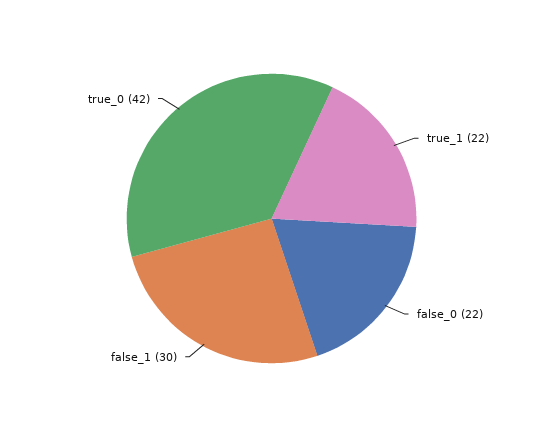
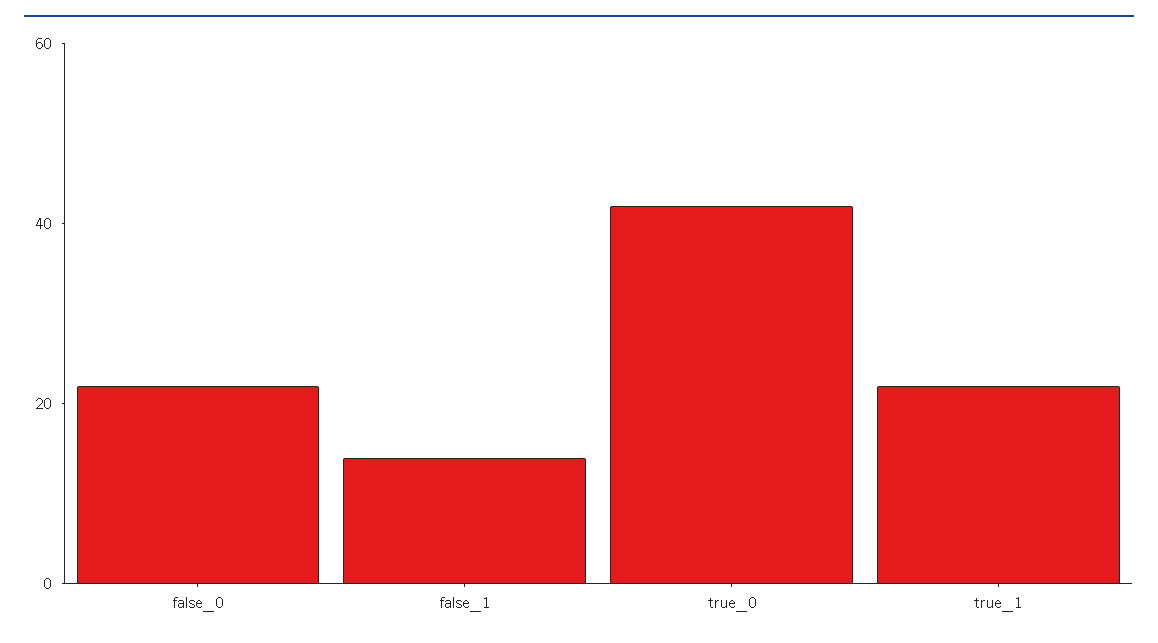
false_1: 30 -> 15

